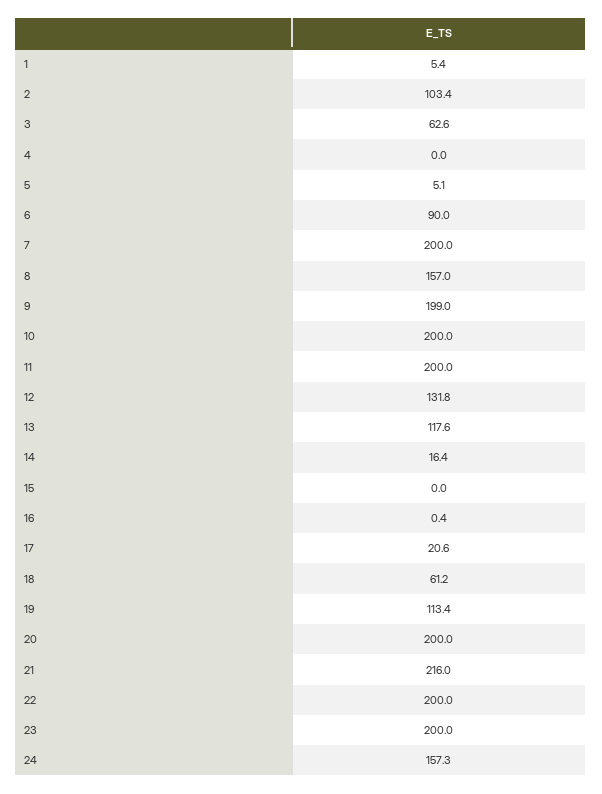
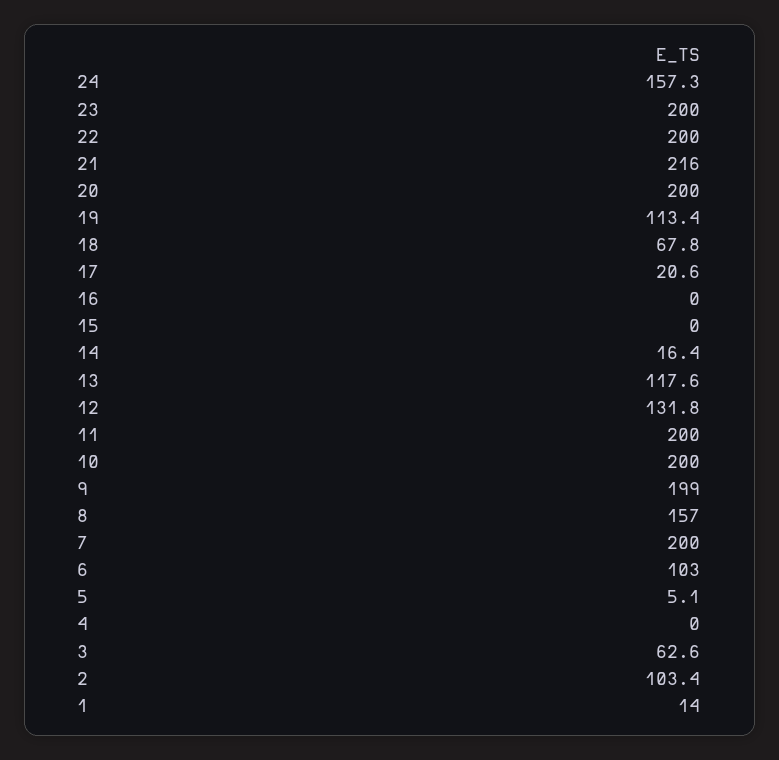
1: 5.4 -> 14
6: 90 -> 103
16: 0.4 -> 0
18: 61.2 -> 67.8

